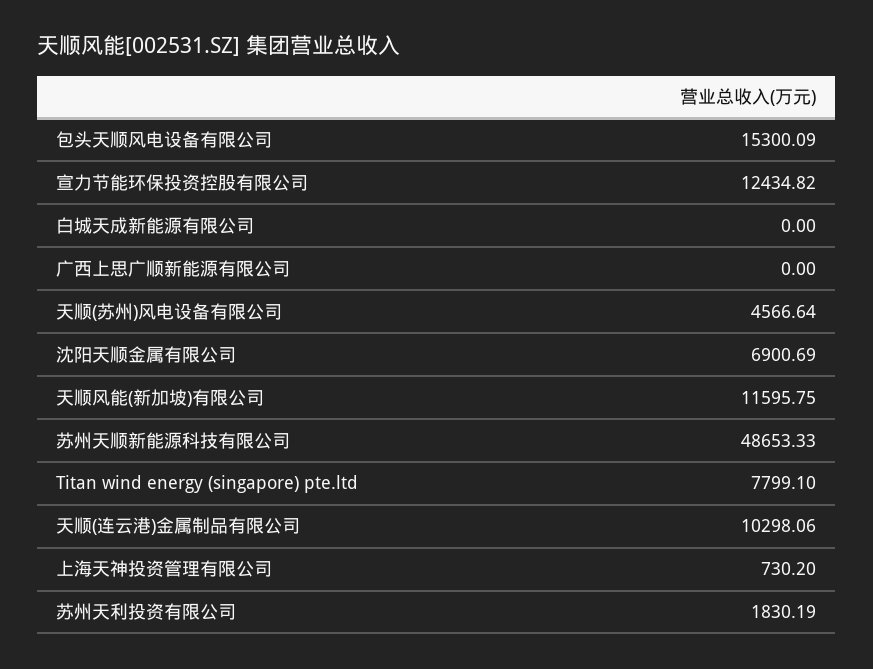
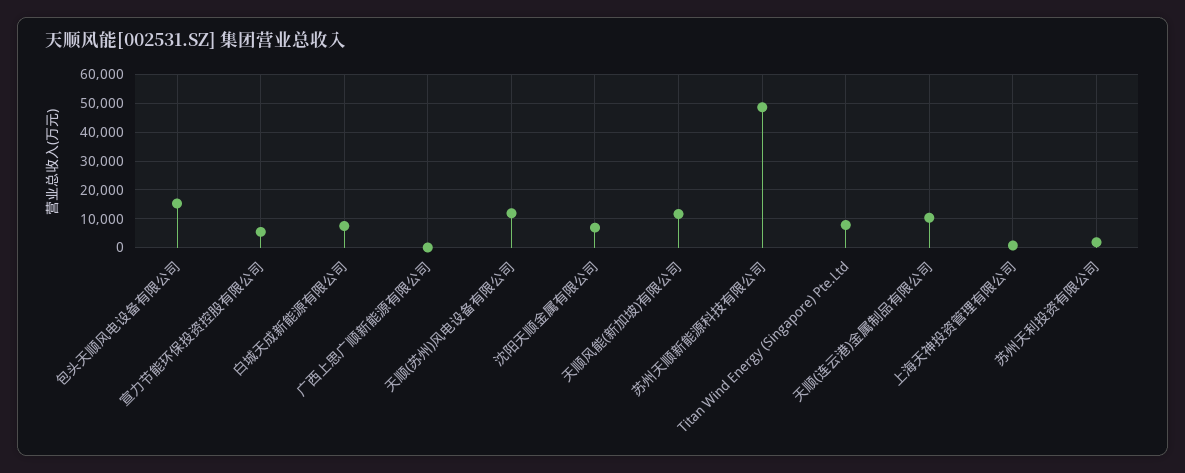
宣力节能环保投资控股有限公司: 12434.82 -> 5000
白城天成新能源有限公司: 0 -> 7500
天顺(苏州)风电设备有限公司: 4566.64 -> 12500

